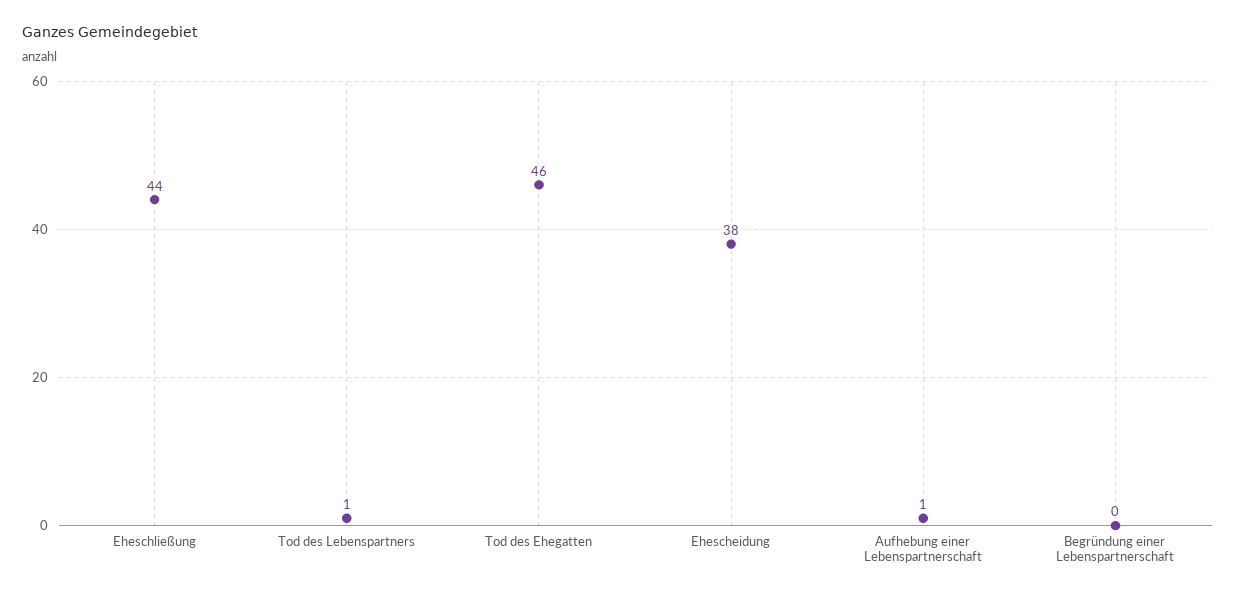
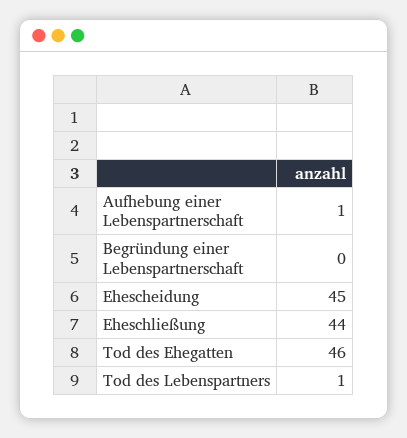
Ehescheidung: 38 -> 45

